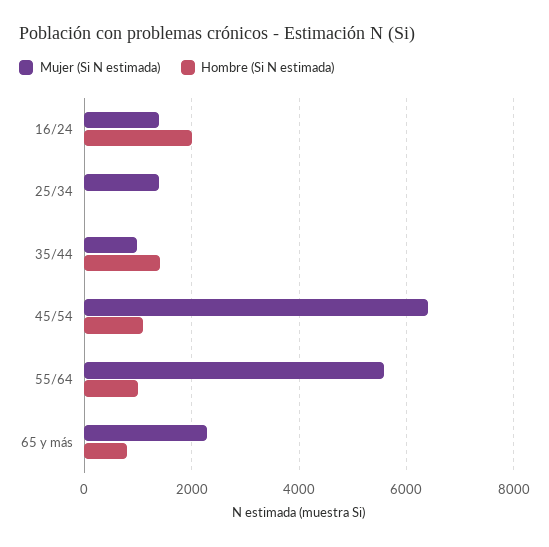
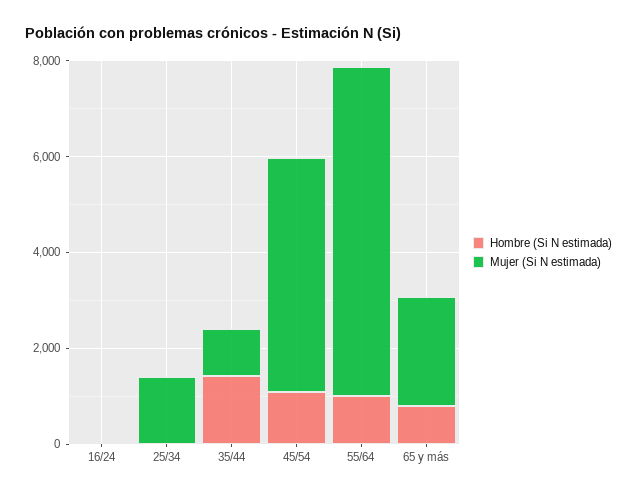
Mujer (Si N estimada), 16/24: 1400 -> 0
Hombre (Si N estimada), 16/24: 2000 -> 0
Mujer (Si N estimada), 45/54: 6400 -> 5000
Mujer (Si N estimada), 55/64: 5600 -> 7000

